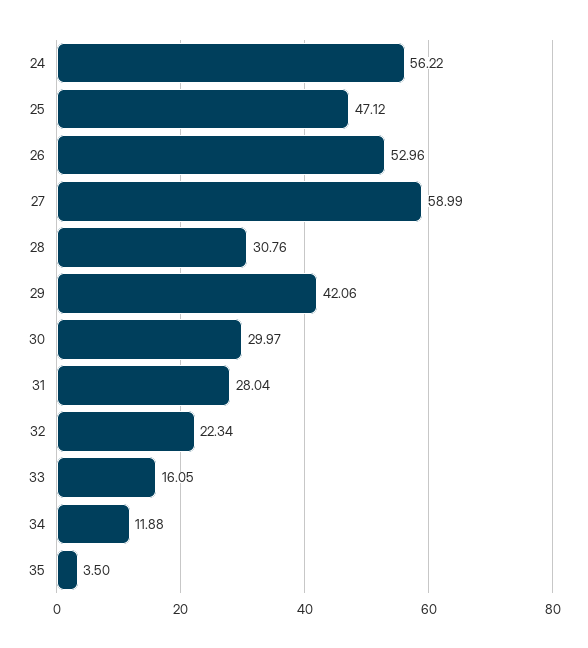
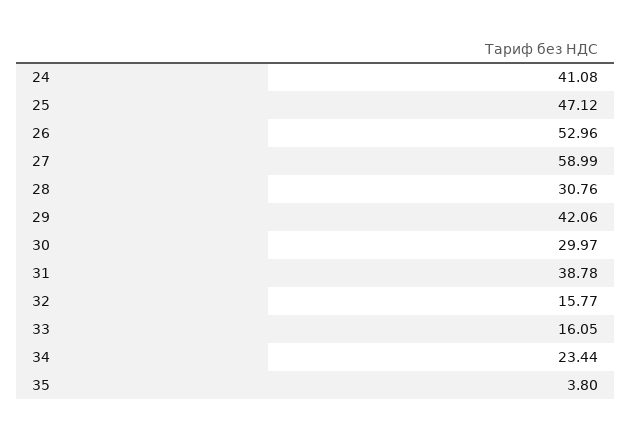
24: 56.22 -> 41.08
31: 28.04 -> 38.78
32: 22.34 -> 15.77
34: 11.88 -> 23.44
35: 3.5 -> 3.8

